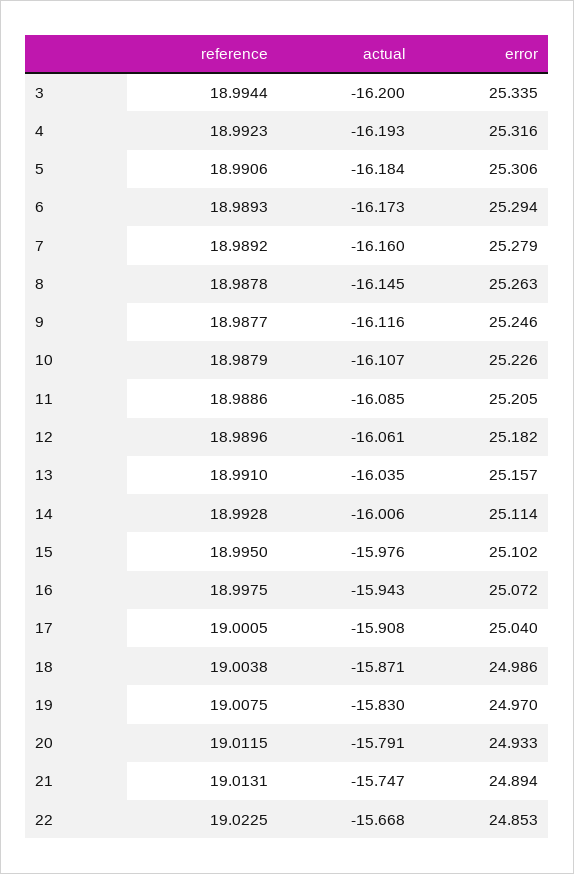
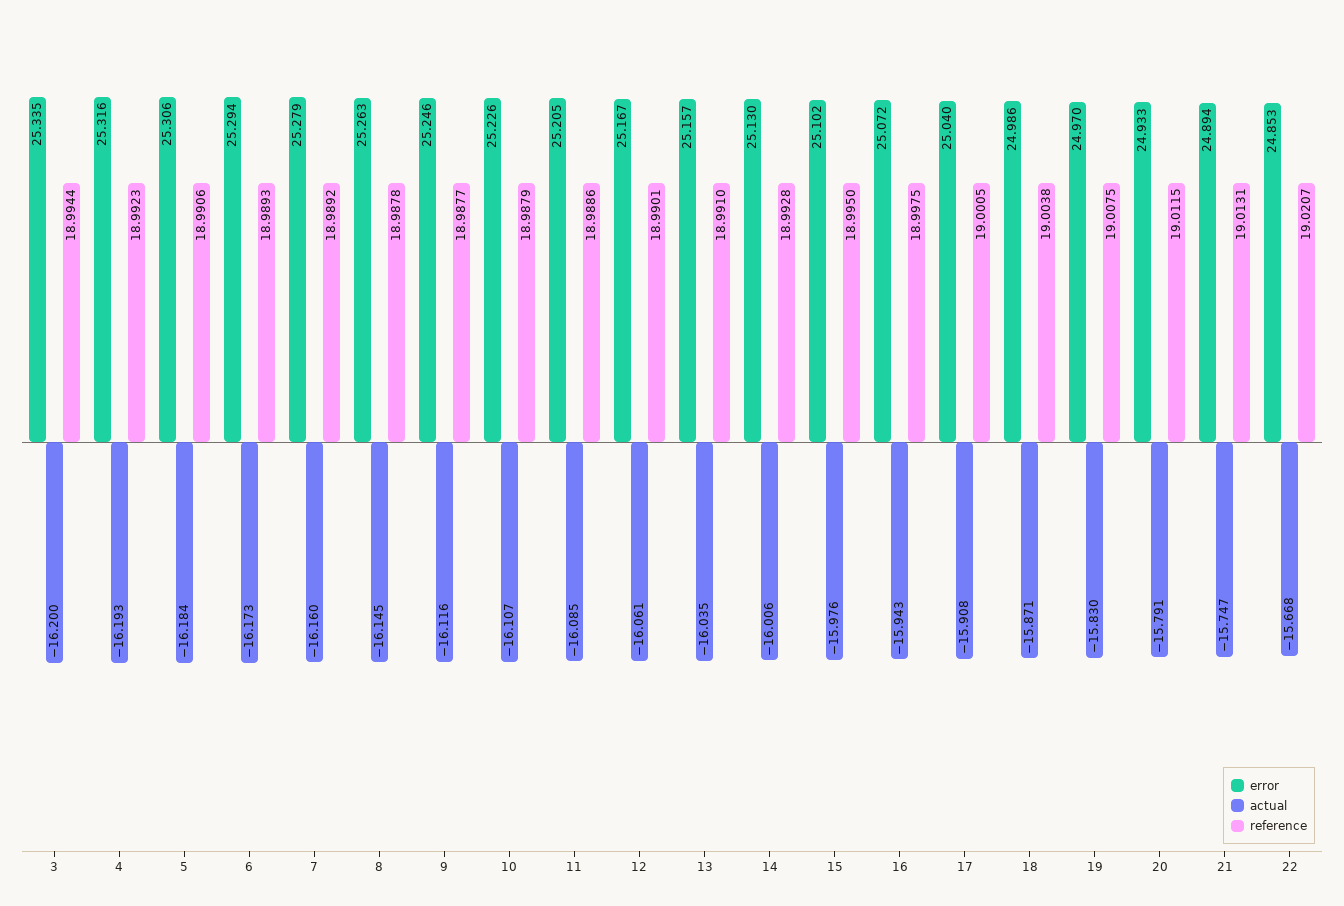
reference, 12: 18.9896 -> 18.9901
error, 12: 25.182 -> 25.167
error, 14: 25.114 -> 25.13
reference, 22: 19.0225 -> 19.0207

